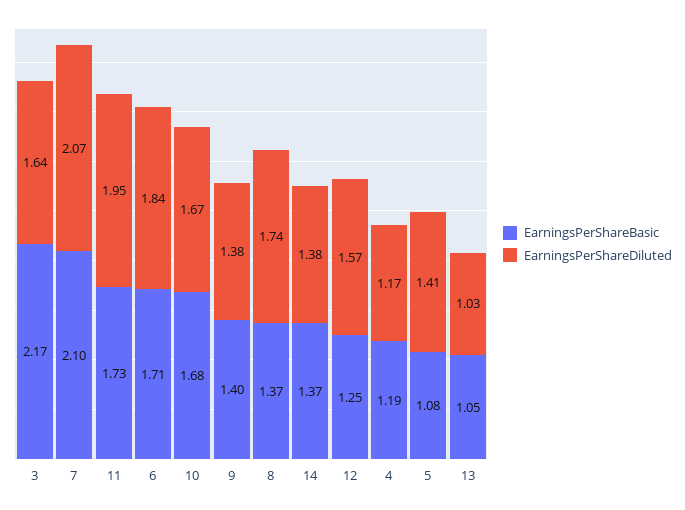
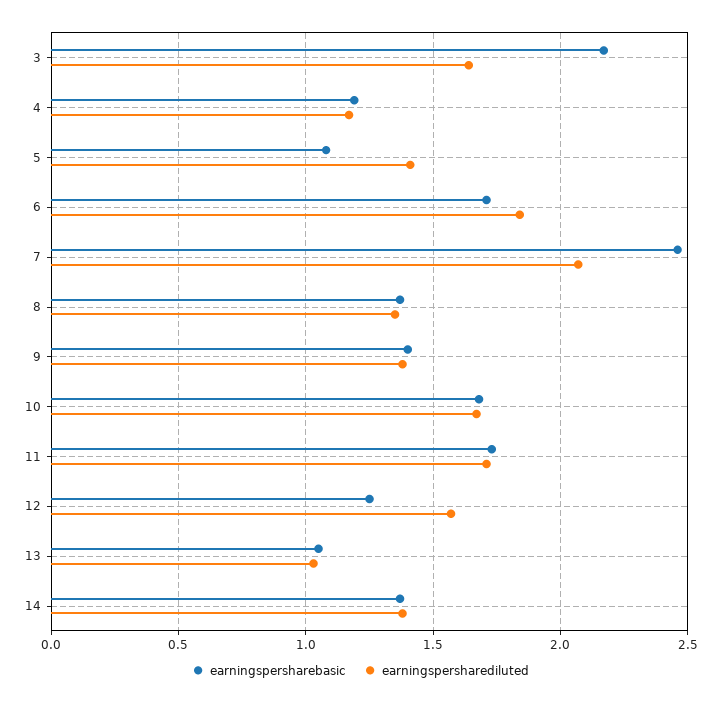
EarningsPerShareBasic, 7: 2.1 -> 2.45
EarningsPerShareDiluted, 11: 1.95 -> 1.7
EarningsPerShareDiluted, 8: 1.74 -> 1.35

